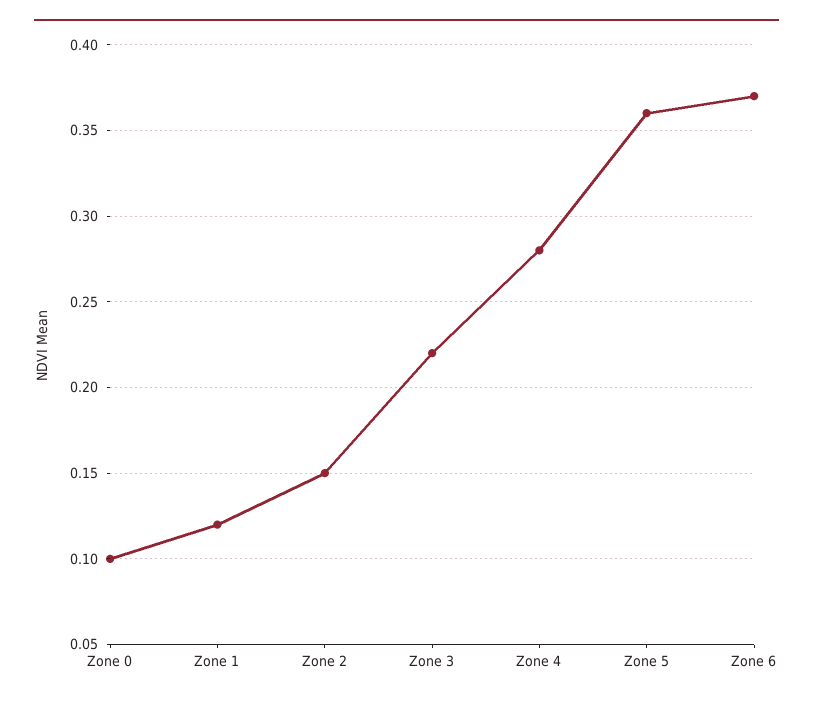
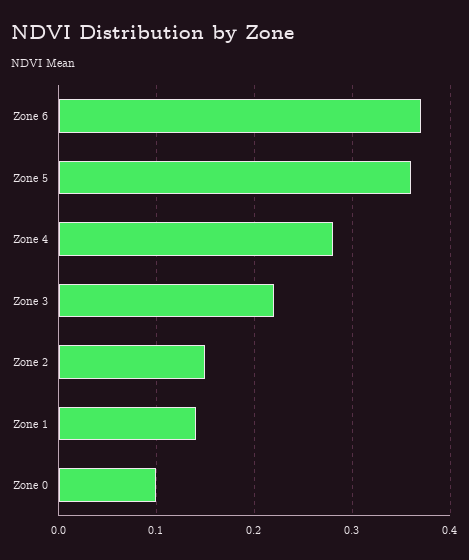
Zone 1: 0.12 -> 0.14

